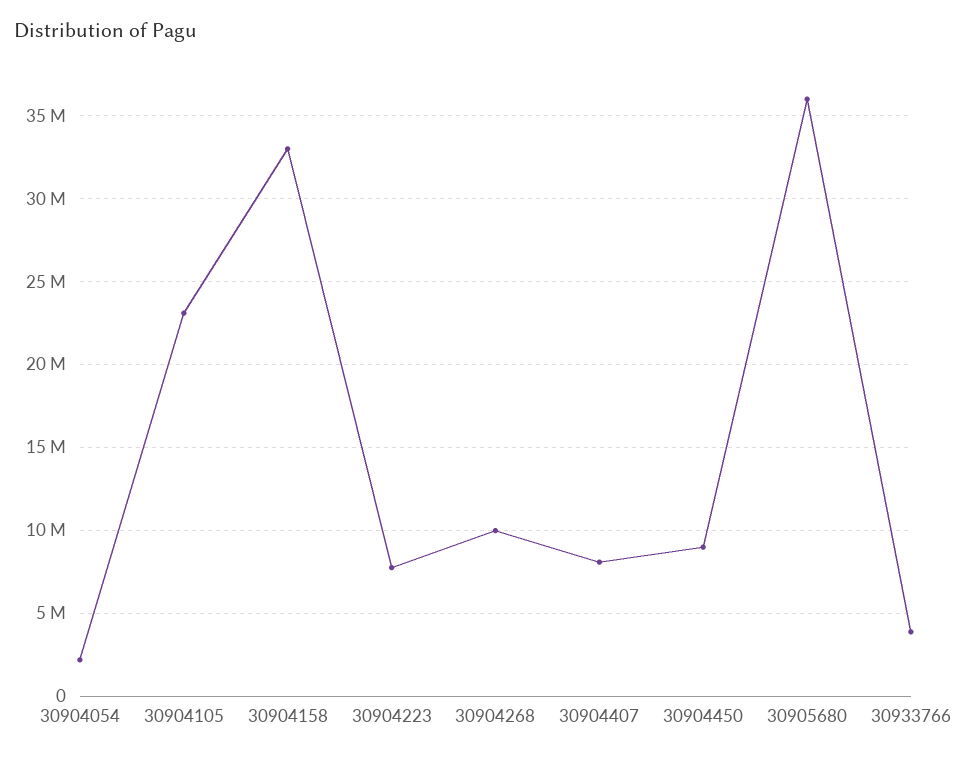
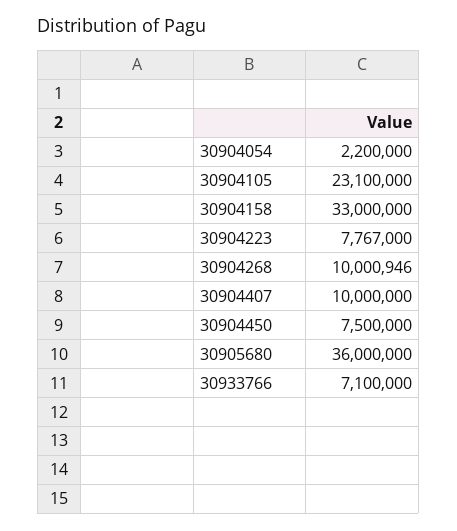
30904407: 8000000 -> 10000000
30904450: 9000000 -> 7500000
30933766: 4000000 -> 7100000

